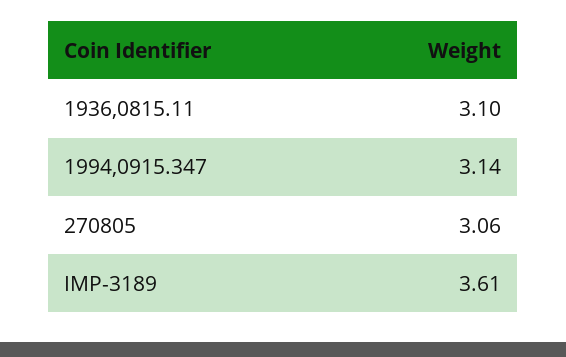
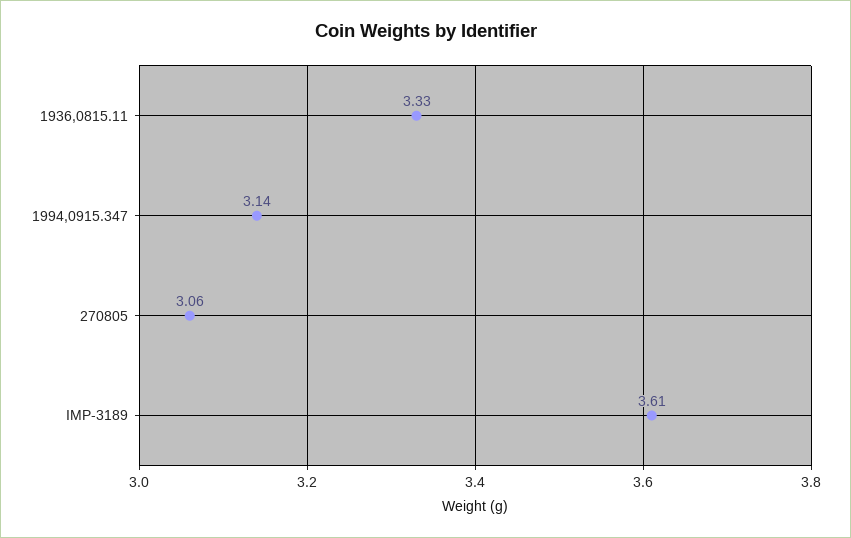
1936,0815.11: 3.1 -> 3.33

